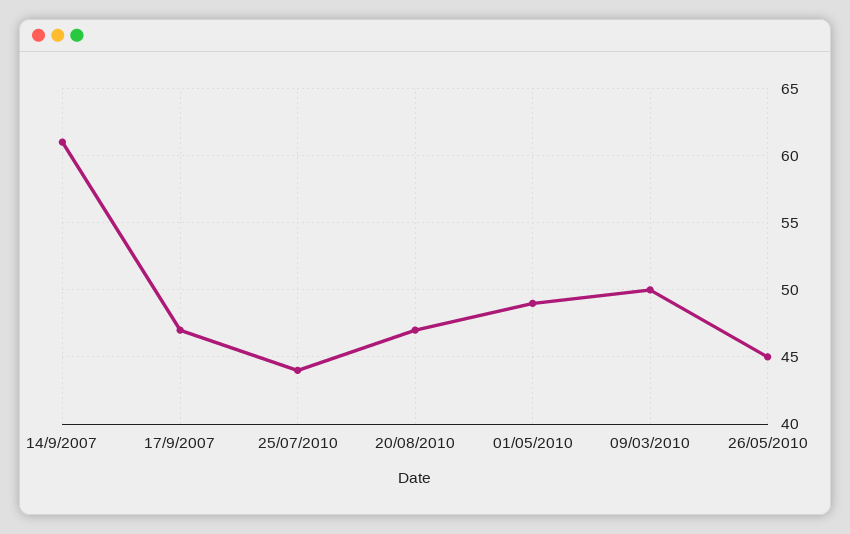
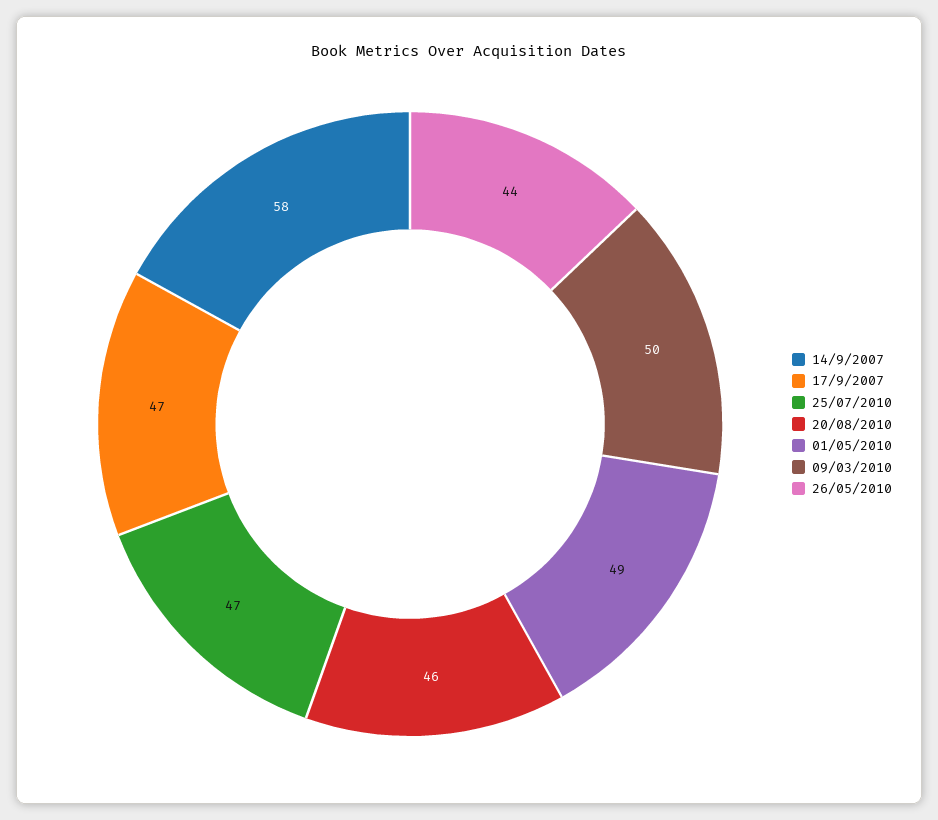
14/9/2007: 61 -> 58
25/07/2010: 44 -> 47
20/08/2010: 47 -> 46
26/05/2010: 45 -> 44

